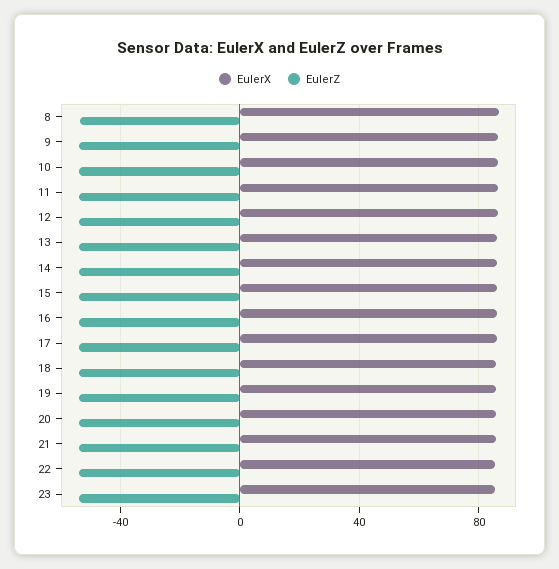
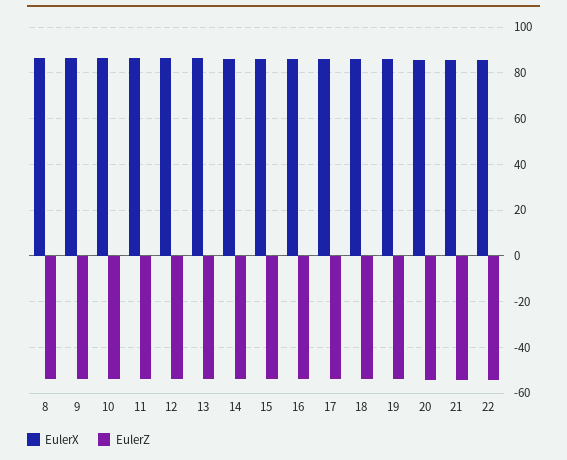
EulerX, 23: 85 -> none
EulerZ, 23: -55 -> none

